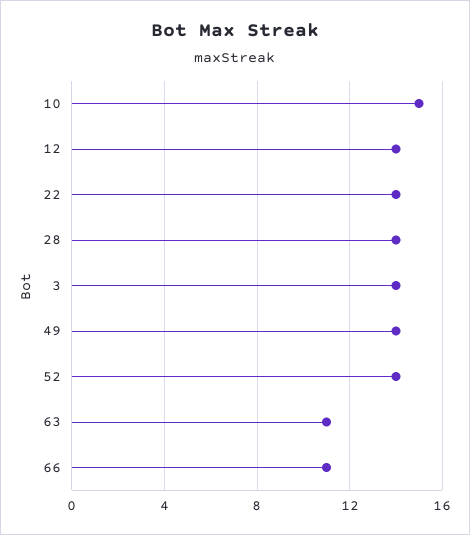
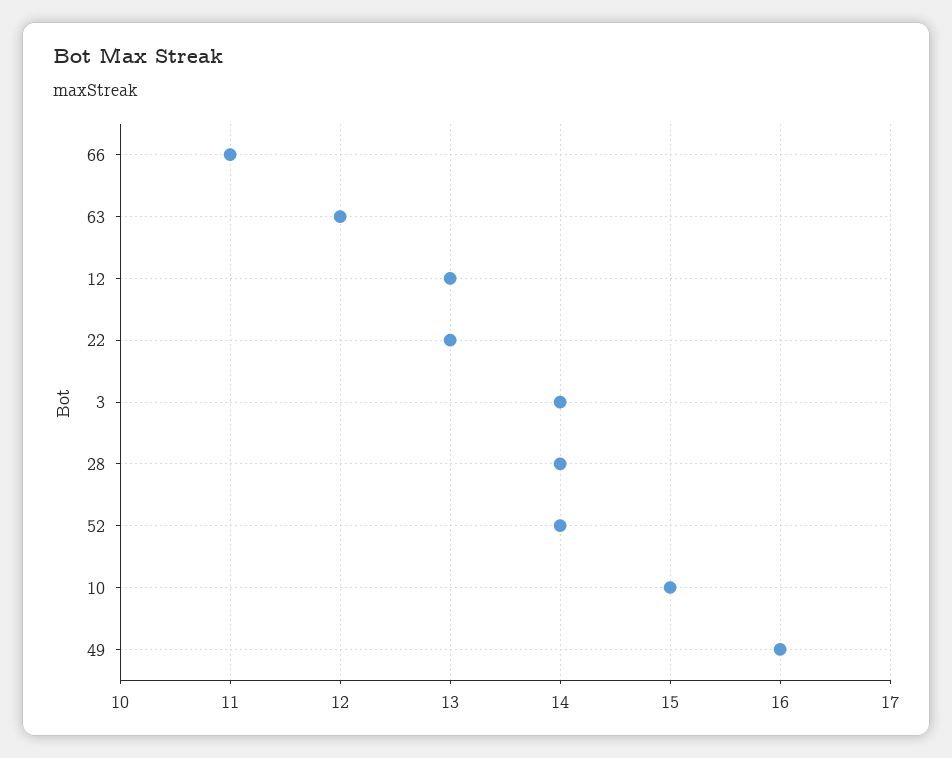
12: 14 -> 13
22: 14 -> 13
49: 14 -> 16
63: 11 -> 12

